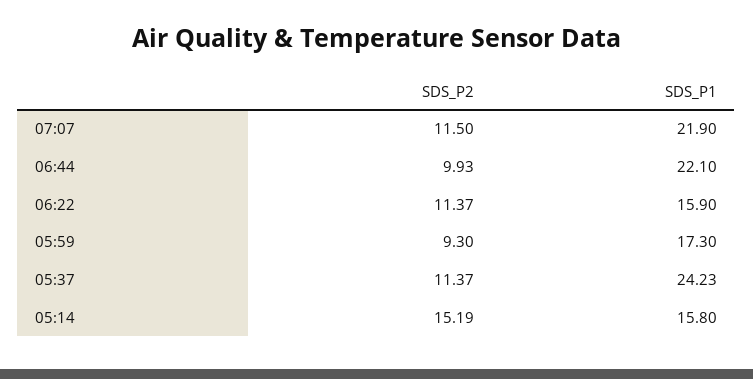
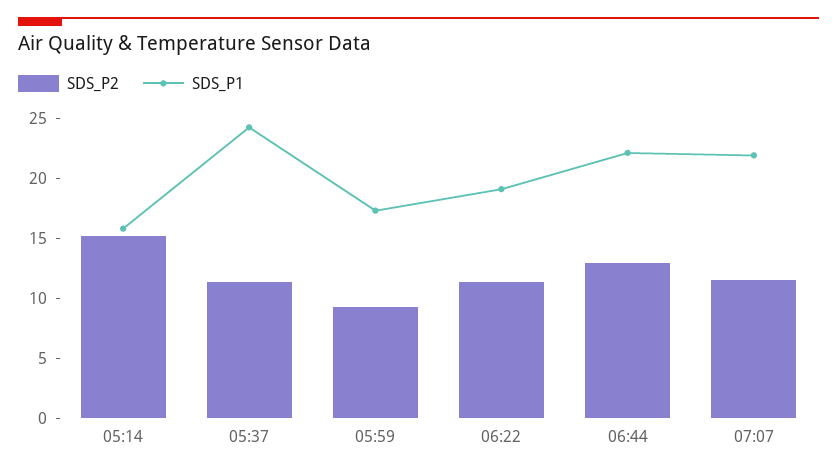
SDS_P2, 06:44: 9.93 -> 13
SDS_P1, 06:22: 15.9 -> 19

